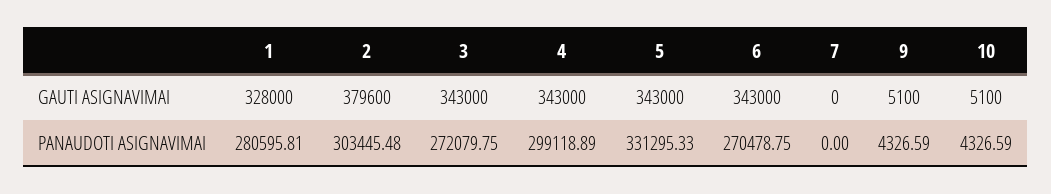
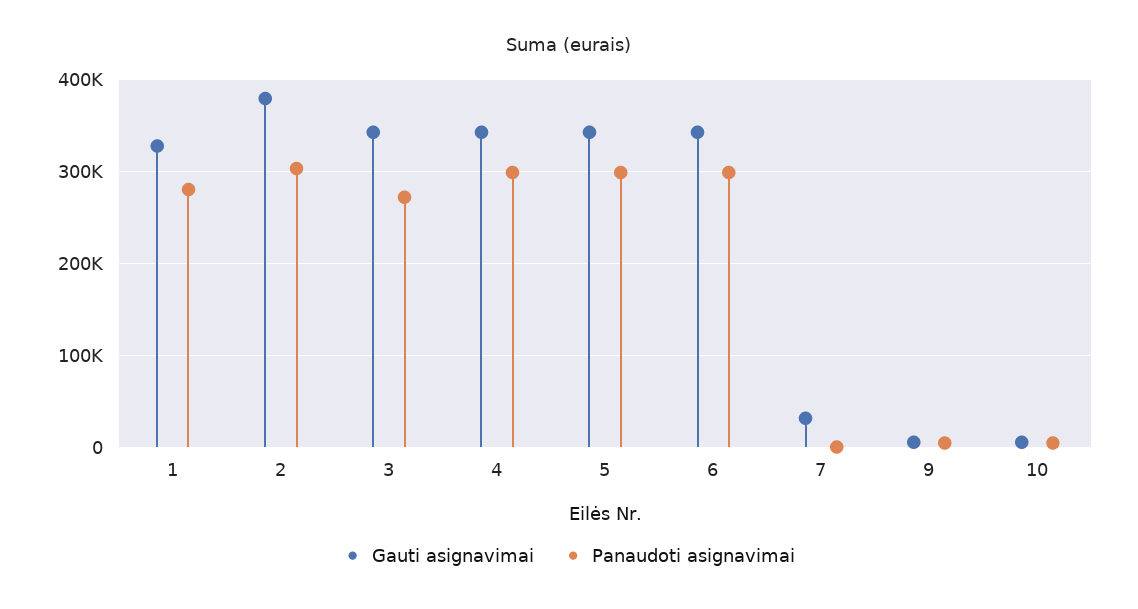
GAUTI ASIGNAVIMAI, 7: 0 -> 30000
PANAUDOTI ASIGNAVIMAI, 5: 331295.33 -> 300000
PANAUDOTI ASIGNAVIMAI, 6: 270478.75 -> 300000

